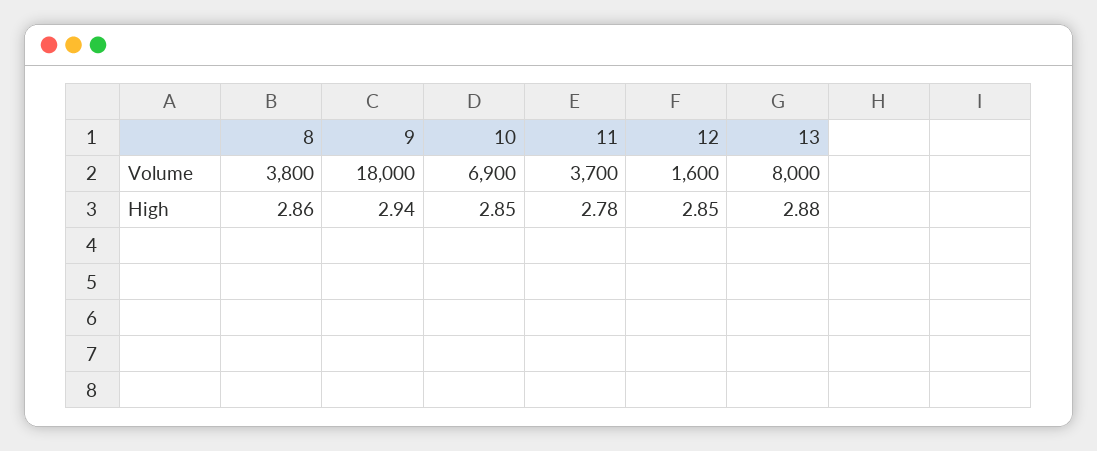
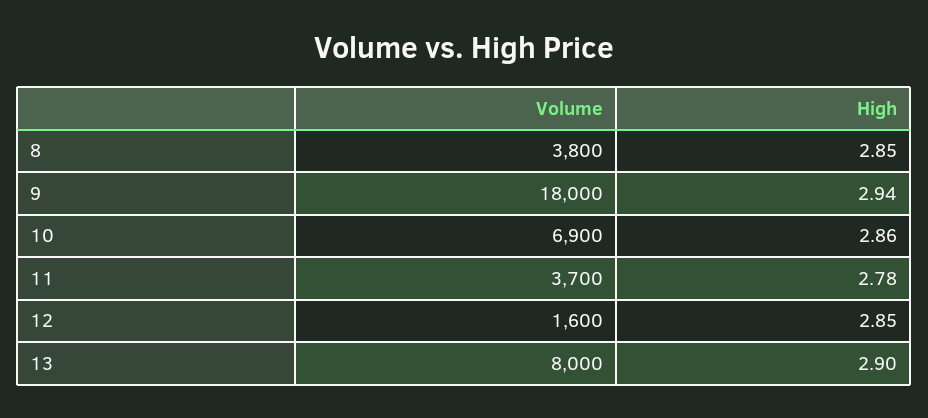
8, High: 2.86 -> 2.85
10, High: 2.85 -> 2.86
13, High: 2.88 -> 2.9

